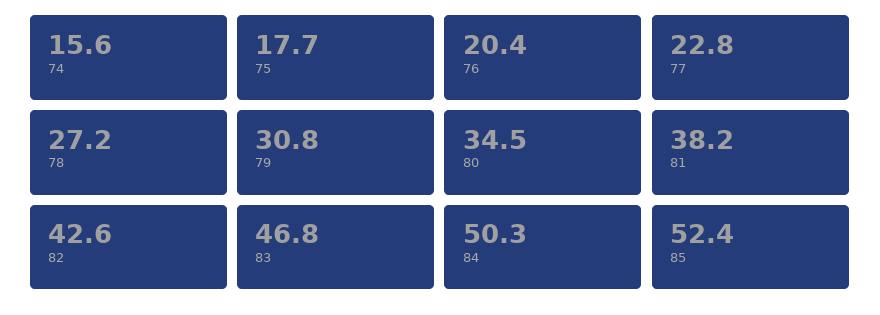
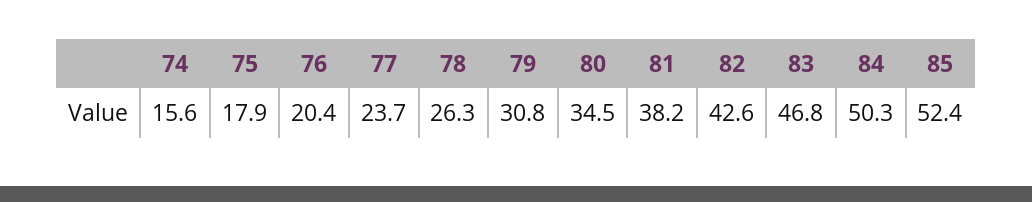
75: 17.7 -> 17.9
77: 22.8 -> 23.7
78: 27.2 -> 26.3

